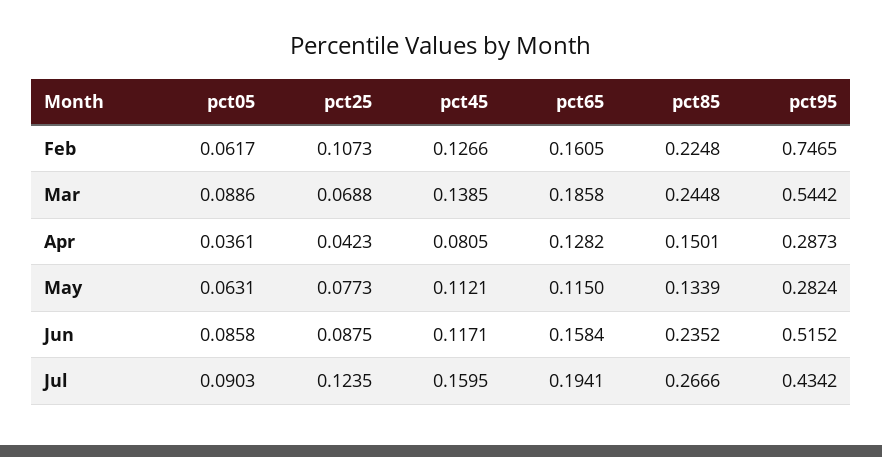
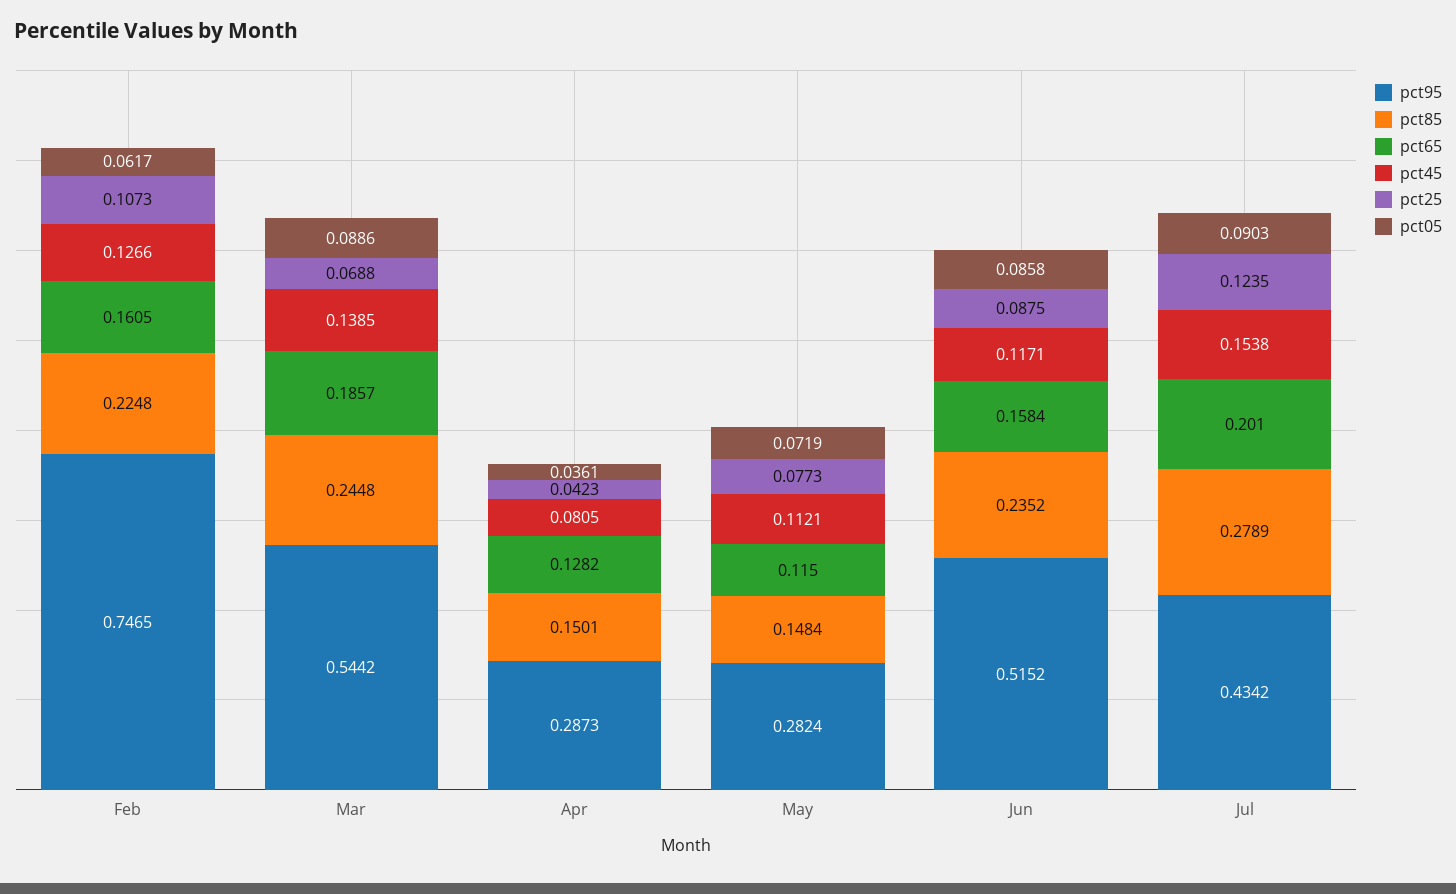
pct65, Mar: 0.1858 -> 0.1857
pct05, May: 0.0631 -> 0.0719
pct85, May: 0.1339 -> 0.1484
pct45, Jul: 0.1595 -> 0.1538
pct65, Jul: 0.1941 -> 0.201
pct85, Jul: 0.2666 -> 0.2789

